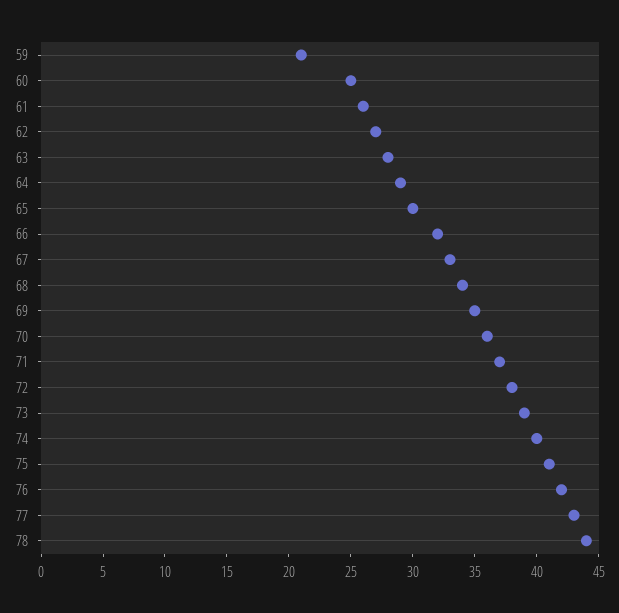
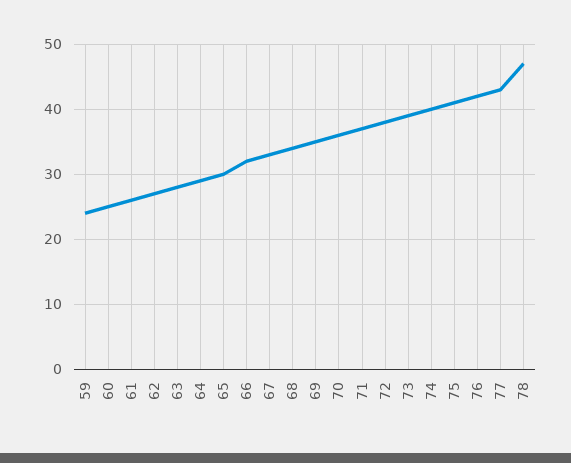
59: 21 -> 24
78: 44 -> 47

